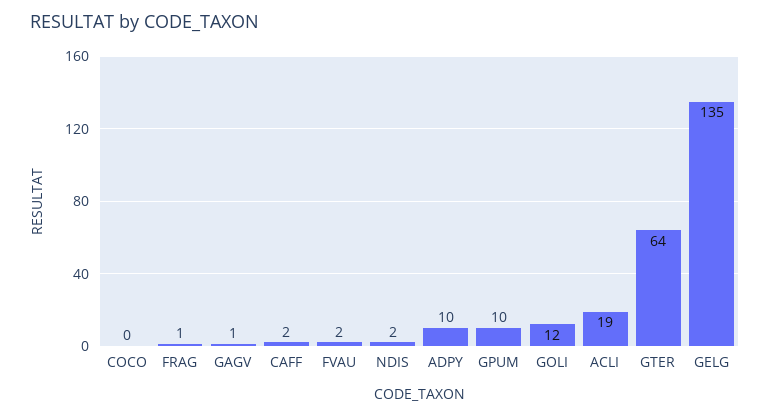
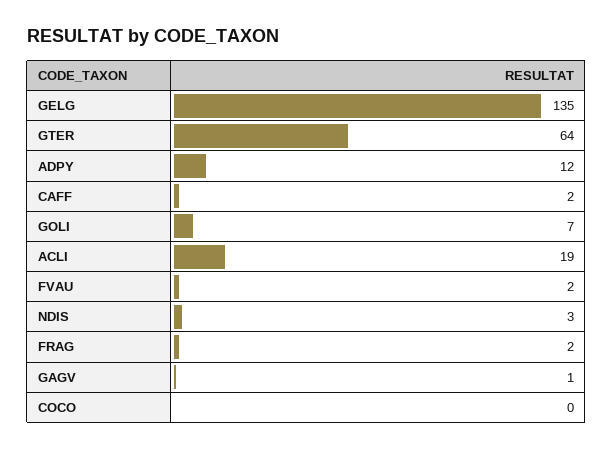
FRAG: 1 -> 2
NDIS: 2 -> 3
ADPY: 10 -> 12
GPUM: 10 -> none
GOLI: 12 -> 7

